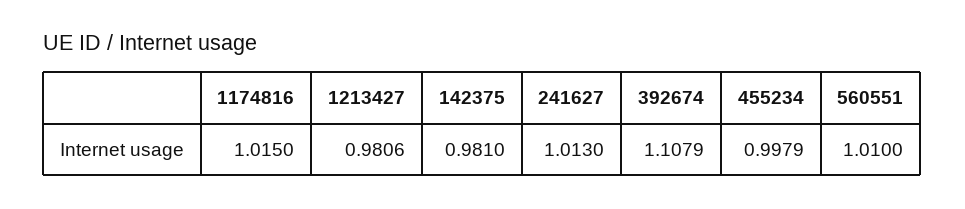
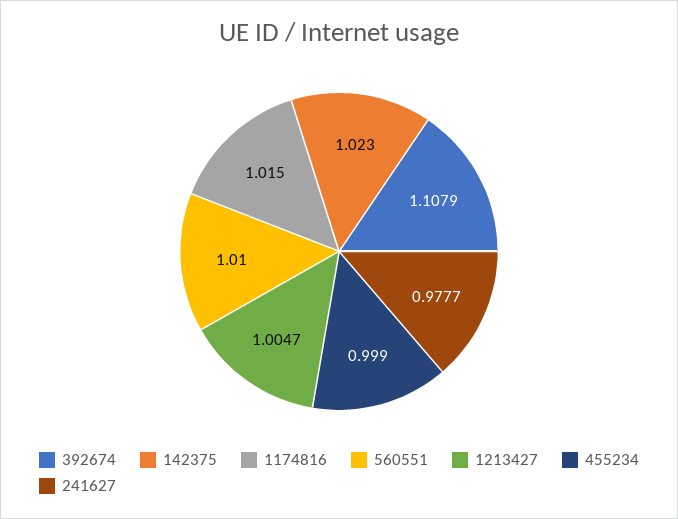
1213427: 0.9806 -> 1.0047
142375: 0.981 -> 1.023
241627: 1.013 -> 0.9777
455234: 0.9979 -> 0.999

